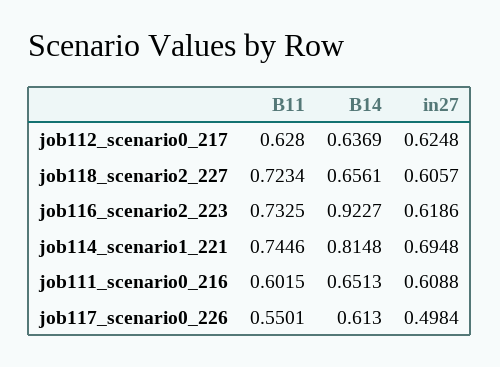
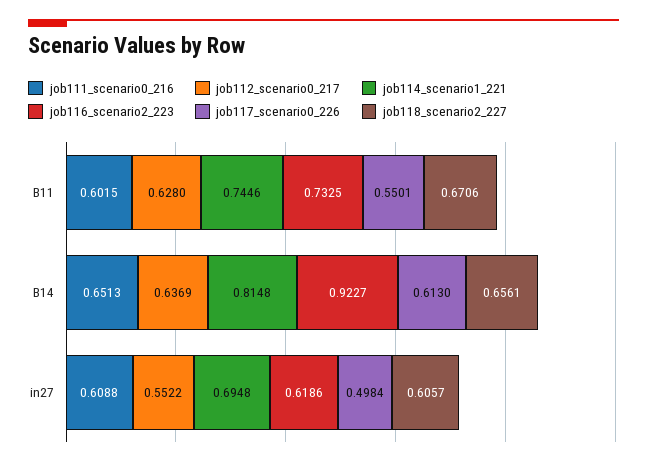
job112_scenario0_217, in27: 0.6248 -> 0.5522
job118_scenario2_227, B11: 0.7234 -> 0.6706

